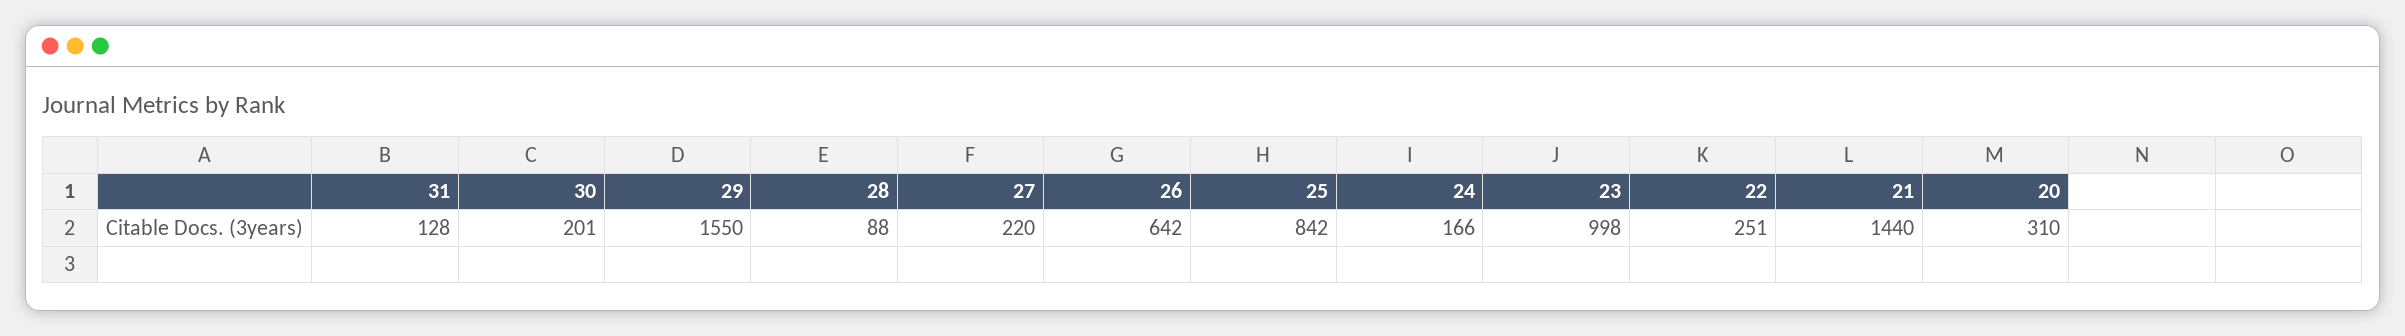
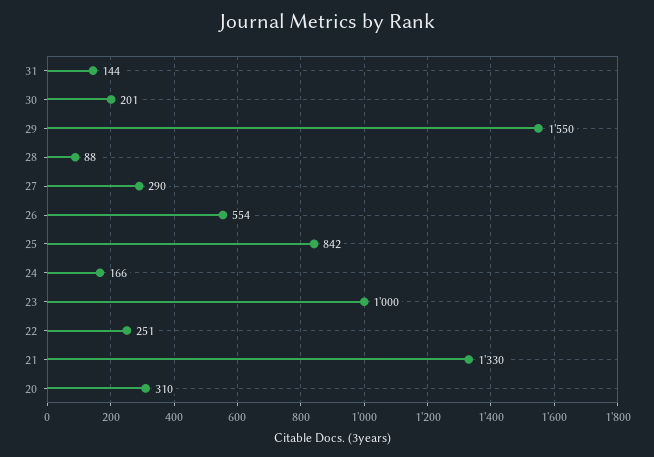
31: 128 -> 144
27: 220 -> 290
26: 642 -> 554
23: 998 -> 1000
21: 1440 -> 1330

